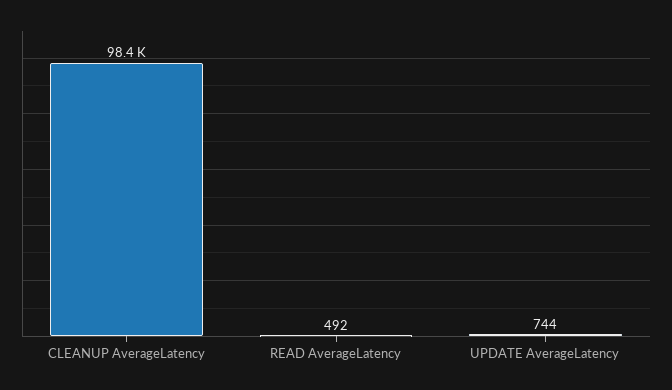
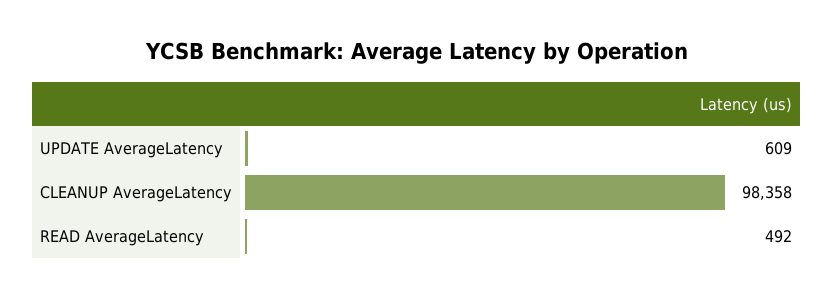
UPDATE AverageLatency: 744 -> 609

